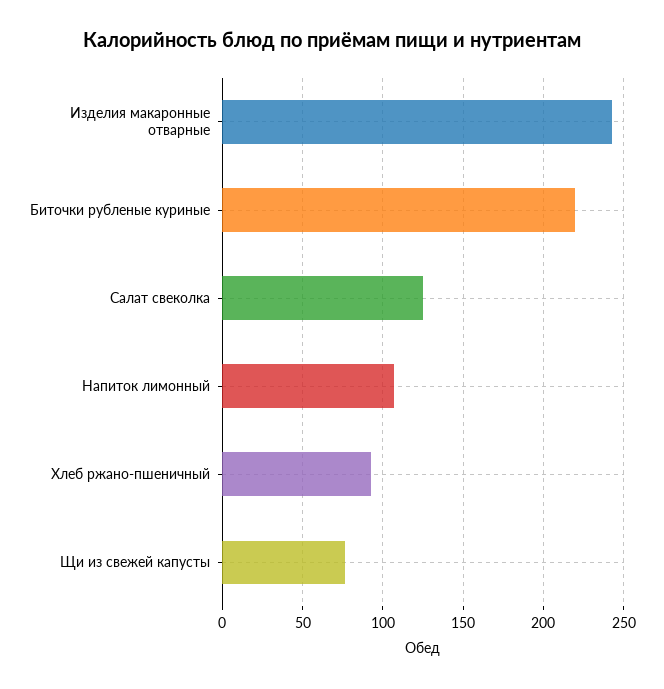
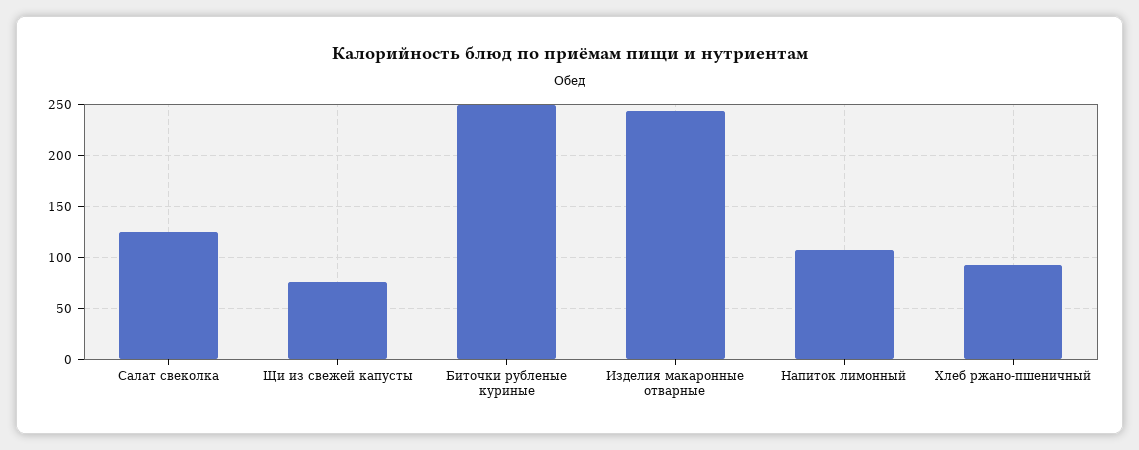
Биточки рубленые куриные: 220 -> 250

